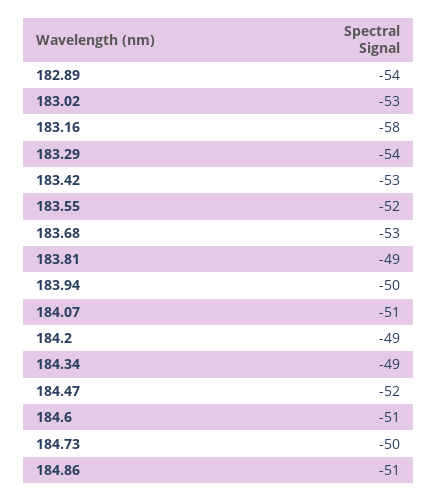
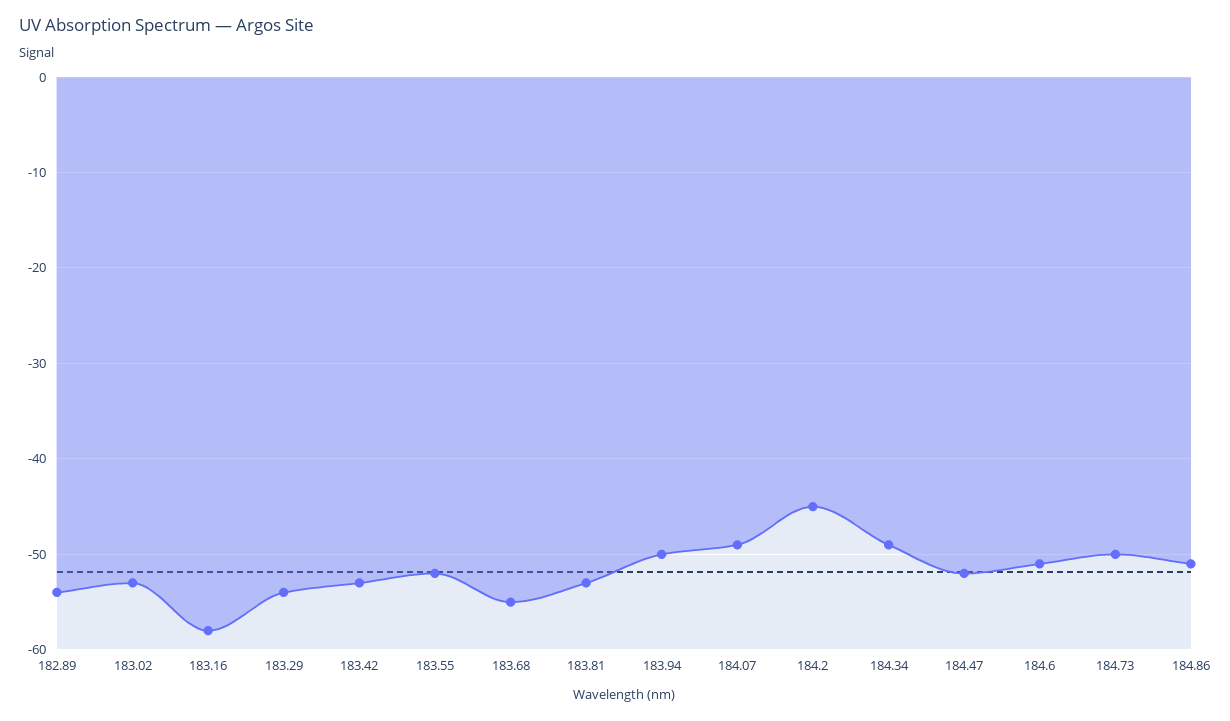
183.68: -53 -> -55
183.81: -49 -> -53
184.07: -51 -> -49
184.2: -49 -> -45

